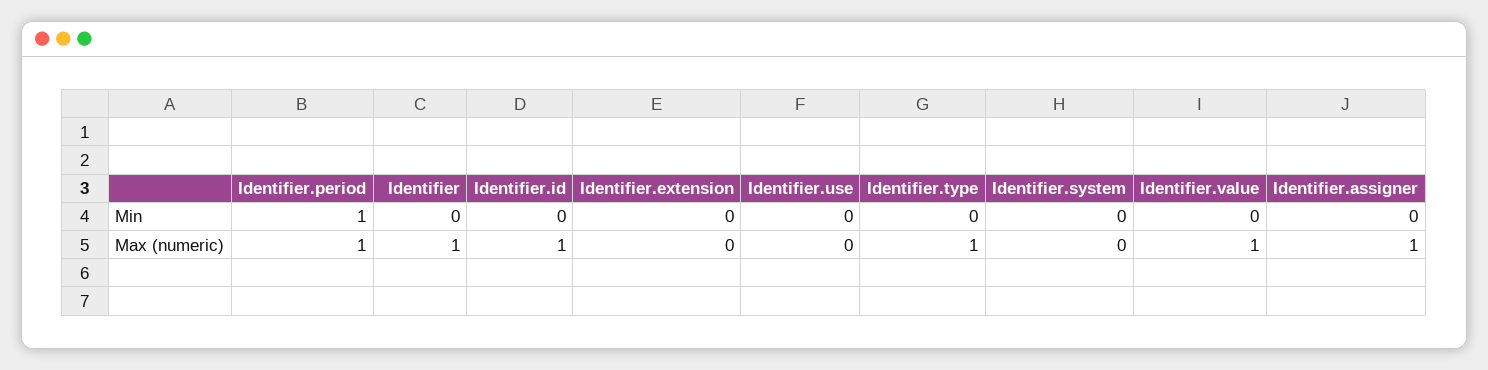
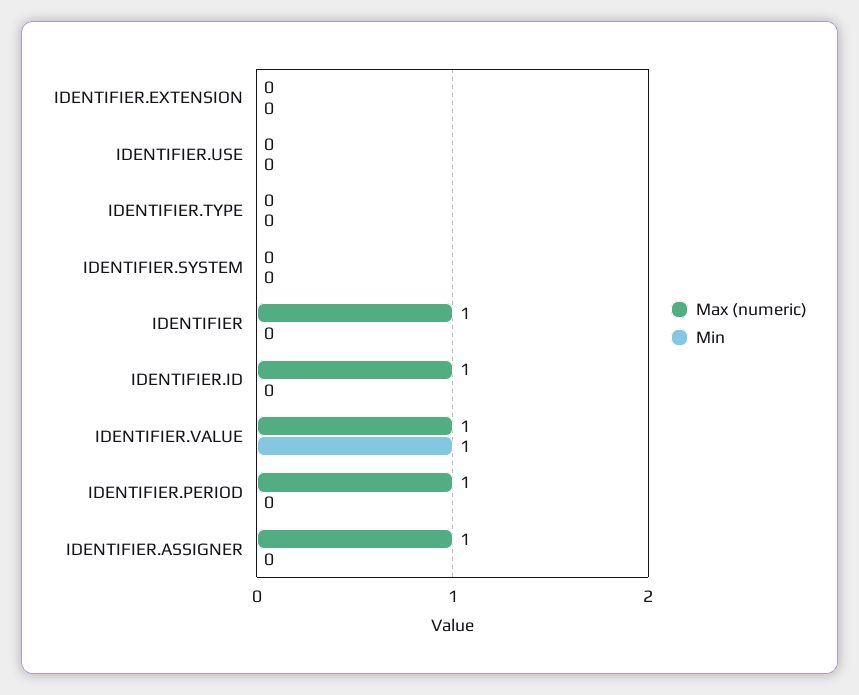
Min, Identifier.period: 1 -> 0
Min, Identifier.value: 0 -> 1
Max (numeric), Identifier.type: 1 -> 0

